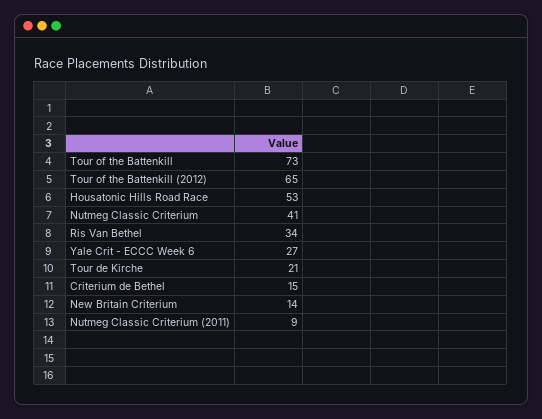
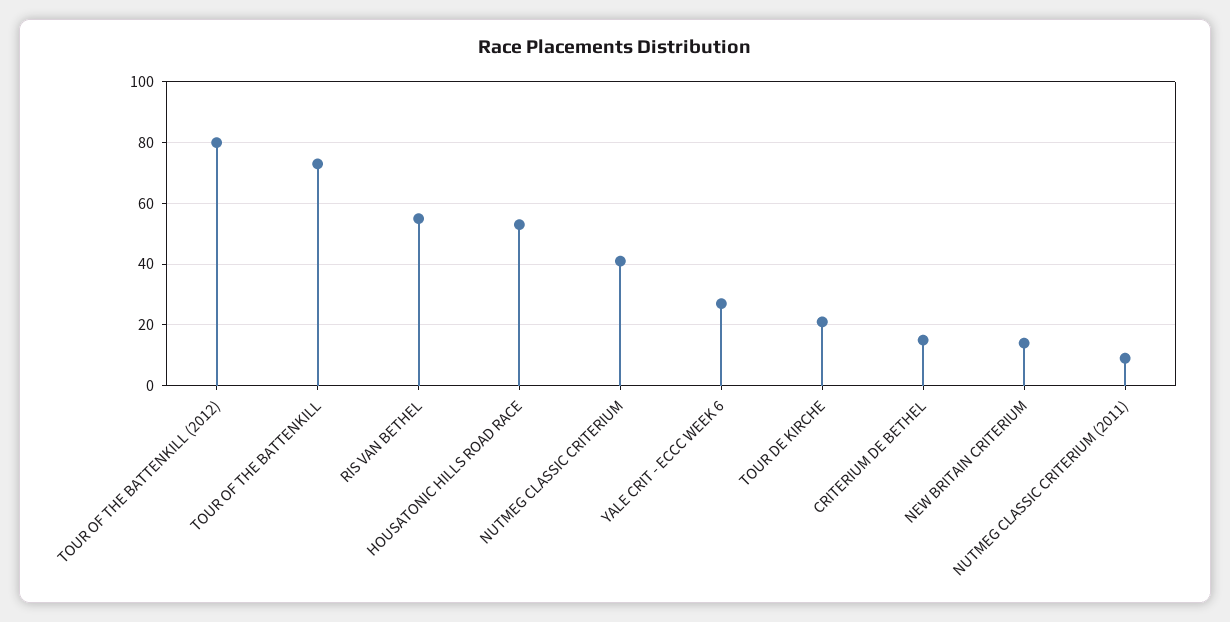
Tour of the Battenkill (2012): 65 -> 80
Ris Van Bethel: 34 -> 55

